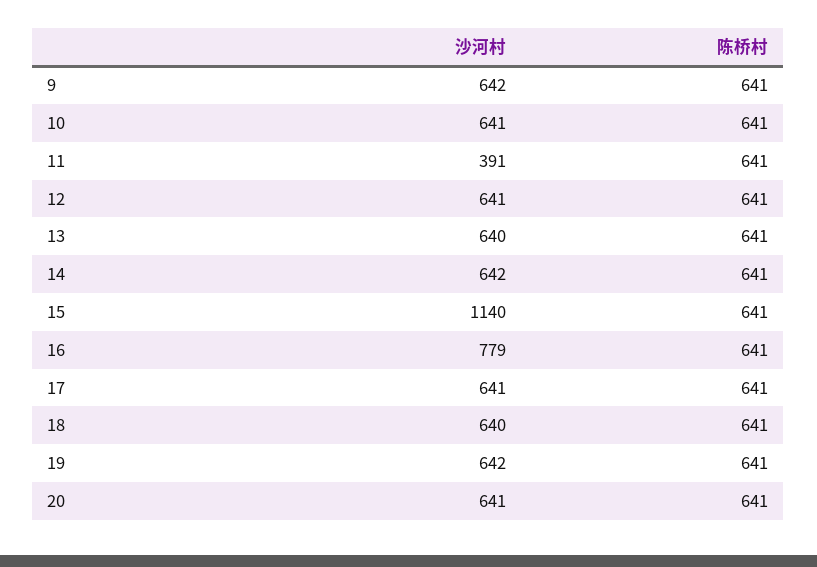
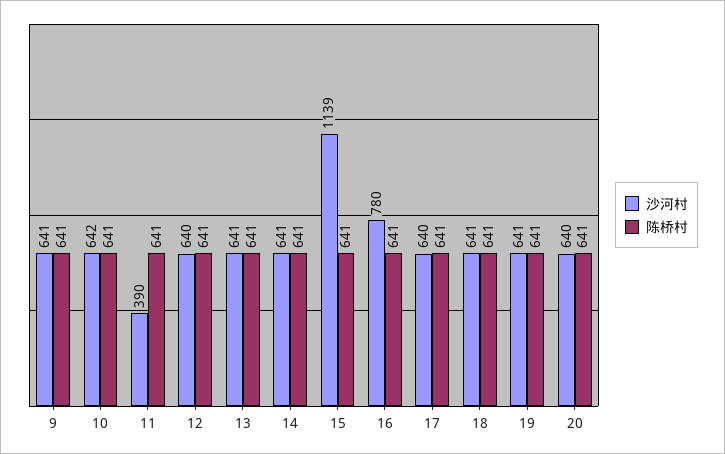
沙河村, 9: 642 -> 641
沙河村, 10: 641 -> 642
沙河村, 11: 391 -> 390
沙河村, 12: 641 -> 640
沙河村, 13: 640 -> 641
沙河村, 14: 642 -> 641
沙河村, 15: 1140 -> 1139
沙河村, 16: 779 -> 780
沙河村, 17: 641 -> 640
沙河村, 18: 640 -> 641
沙河村, 19: 642 -> 641
沙河村, 20: 641 -> 640

